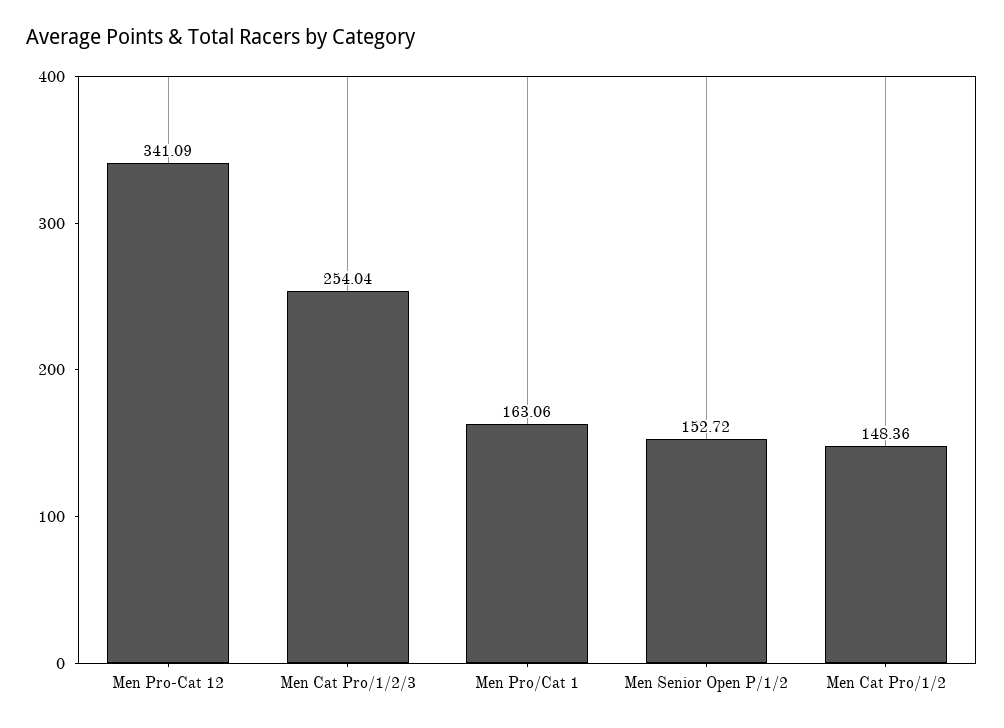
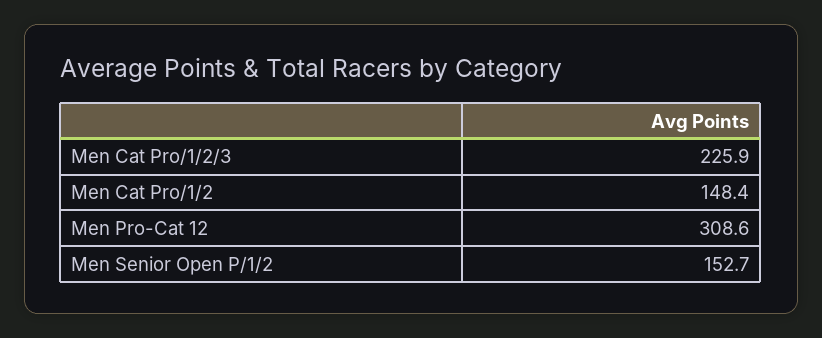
Men Pro-Cat 12: 341.09 -> 308.6
Men Cat Pro/1/2/3: 254.04 -> 225.9
Men Pro/Cat 1: 163.06 -> none

